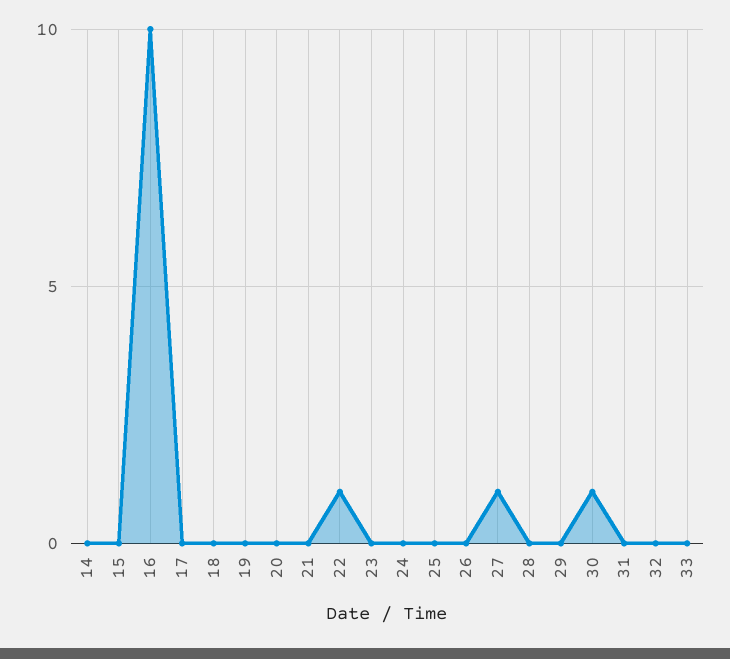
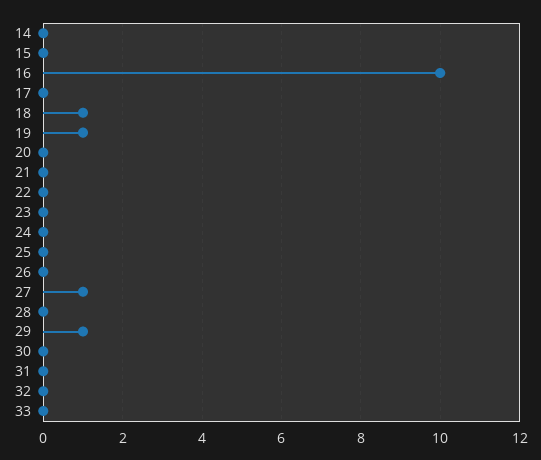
18: 0 -> 1
19: 0 -> 1
22: 1 -> 0
29: 0 -> 1
30: 1 -> 0

